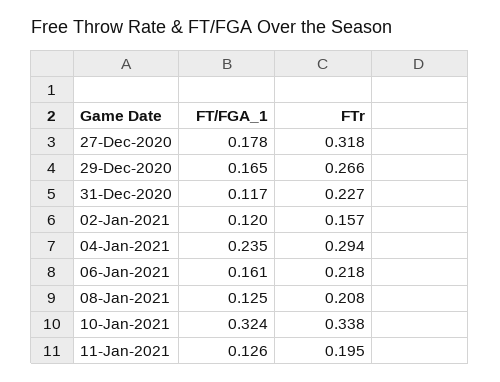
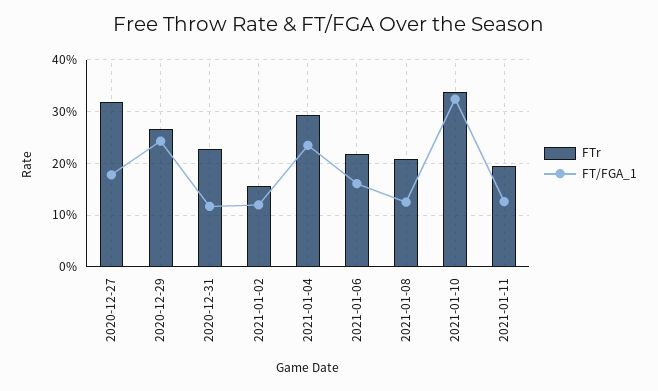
FT/FGA_1, 29-Dec-2020: 0.165 -> 0.24

